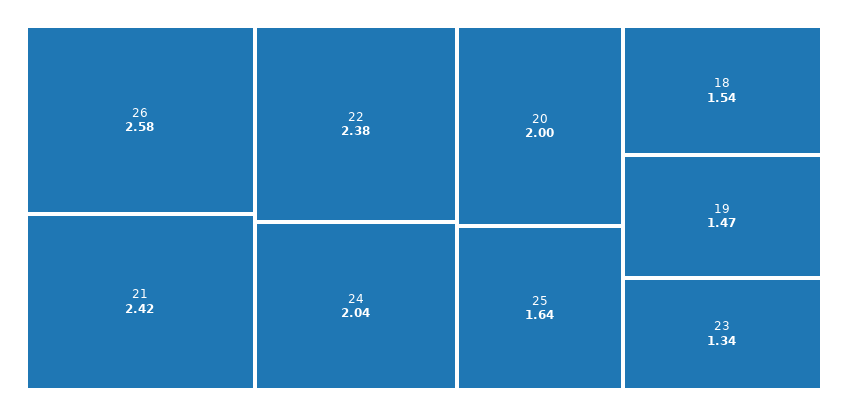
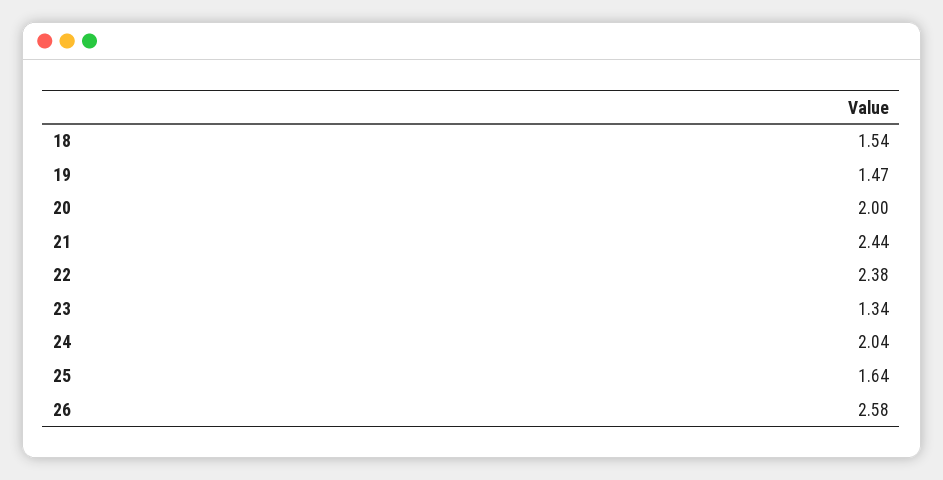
21: 2.42 -> 2.44

